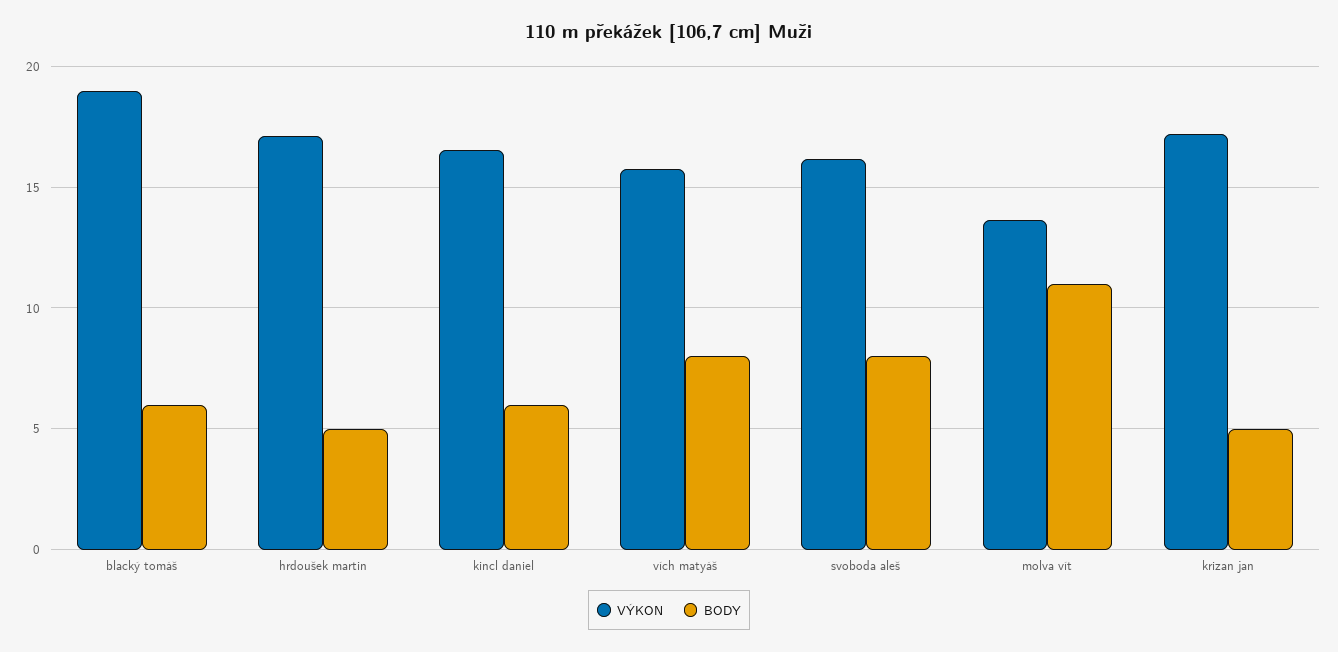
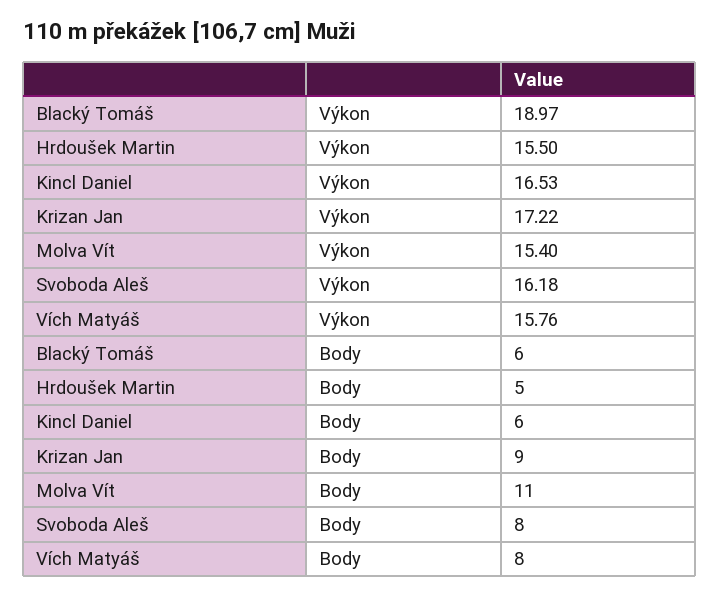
VÝKON, hrdoušek martin: 17 -> 15.5
VÝKON, molva vít: 13.5 -> 15.4
BODY, krizan jan: 5 -> 9

